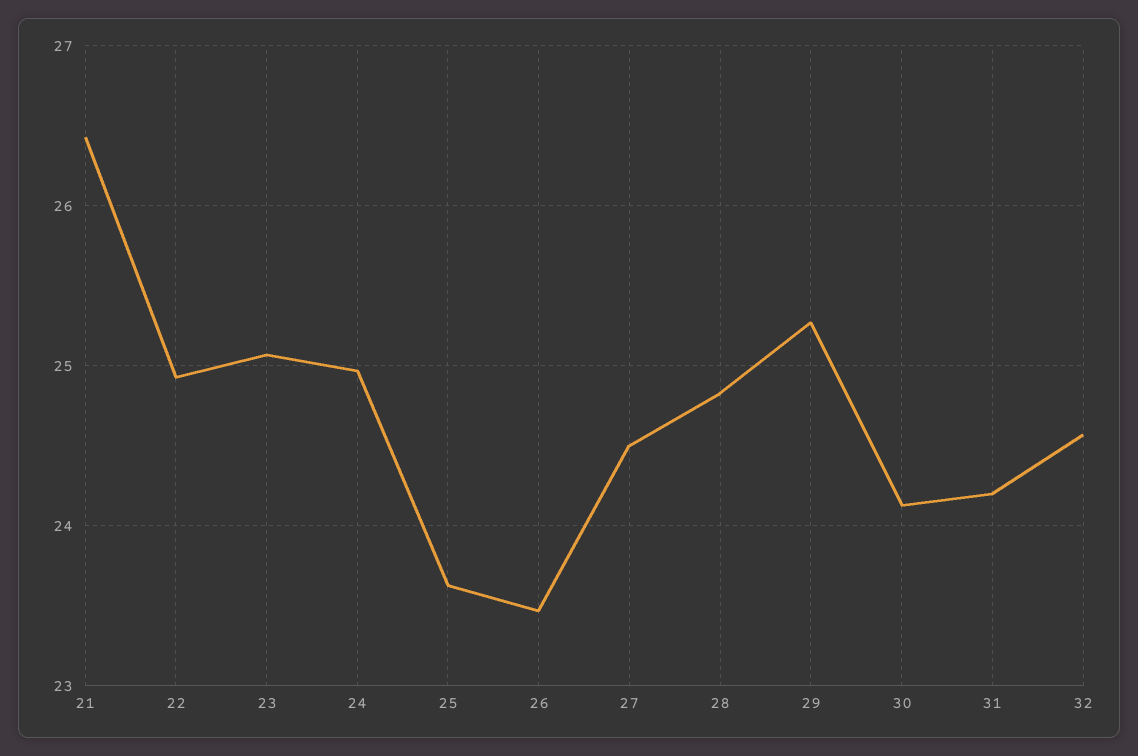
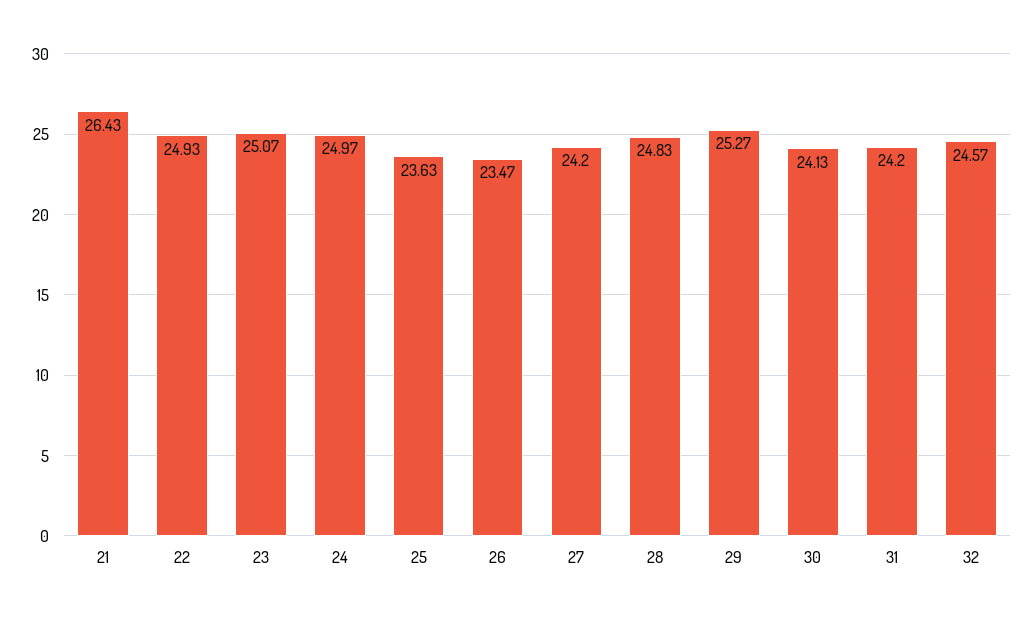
27: 24.5 -> 24.2

